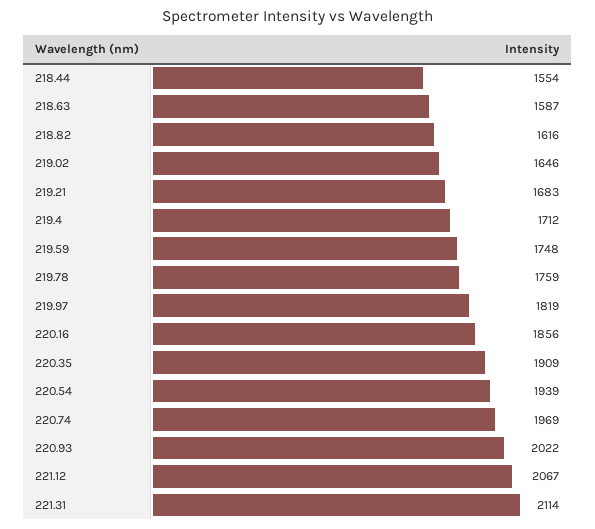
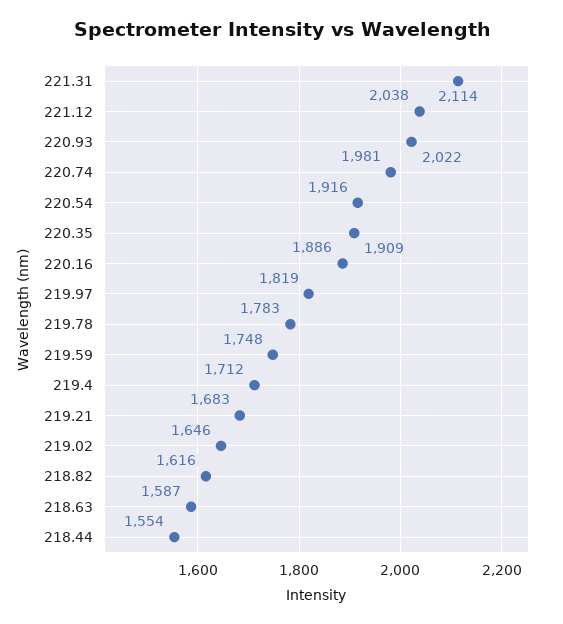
219.78: 1759 -> 1783
220.16: 1856 -> 1886
220.54: 1939 -> 1916
220.74: 1969 -> 1981
221.12: 2067 -> 2038

